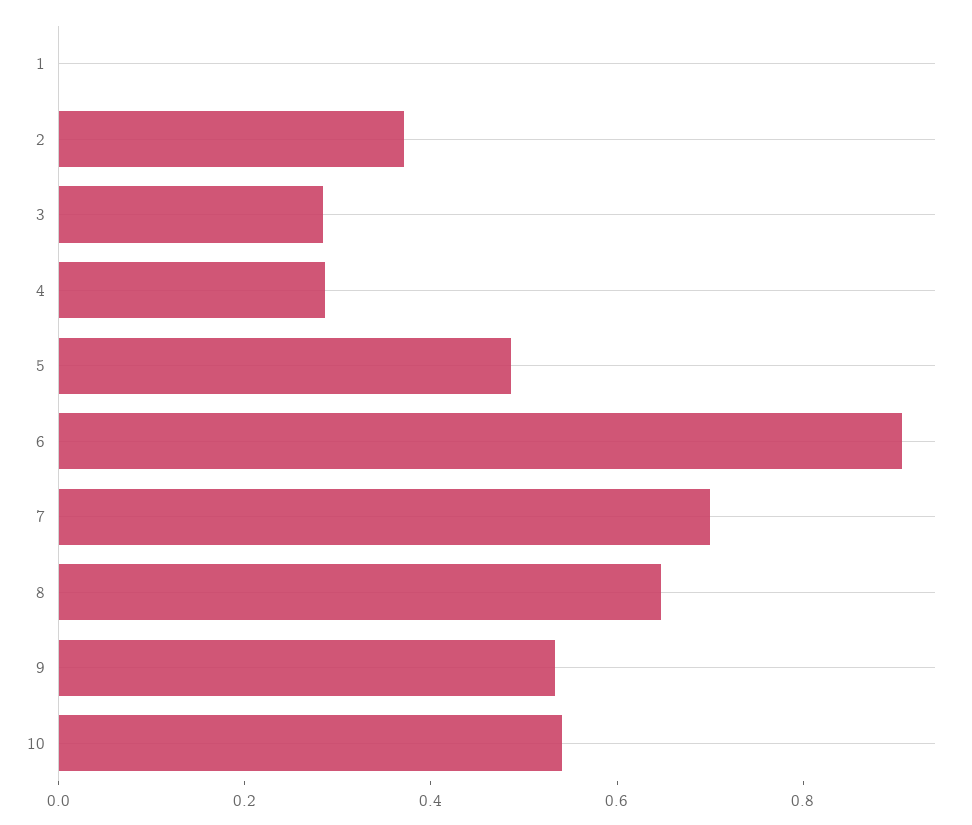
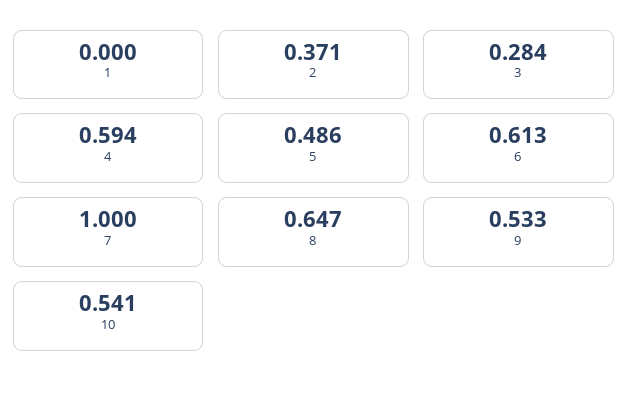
4: 0.3 -> 0.594
6: 0.9 -> 0.613
7: 0.7 -> 1

